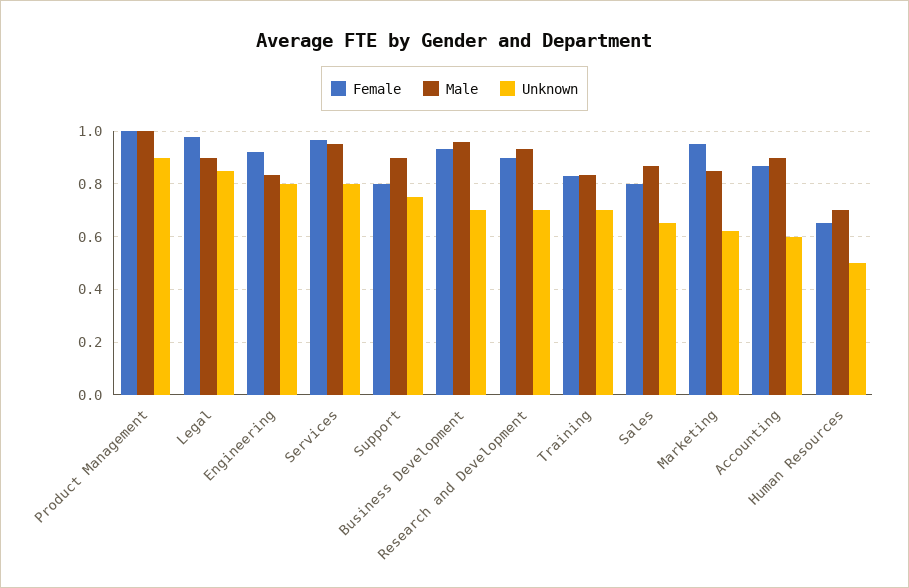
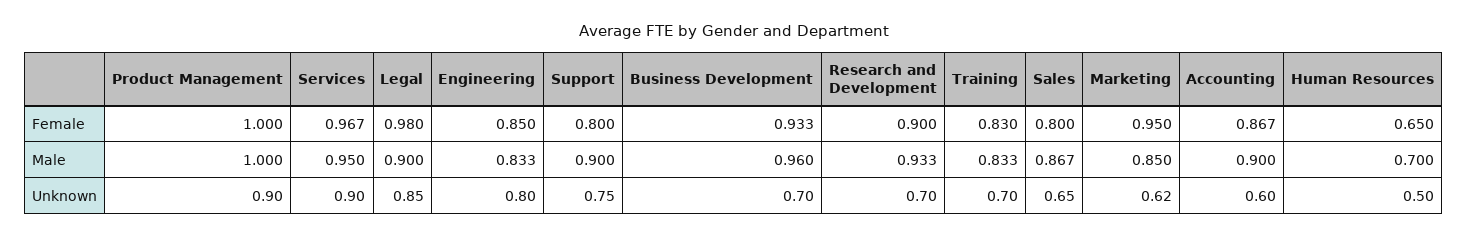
Female, Engineering: 0.925 -> 0.85
Unknown, Services: 0.8 -> 0.9

